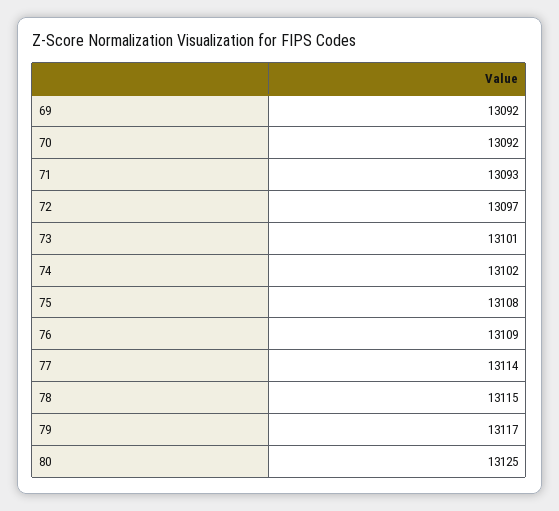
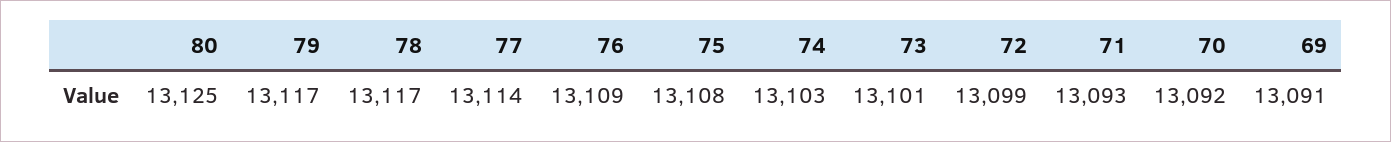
69: 13092 -> 13091
72: 13097 -> 13099
74: 13102 -> 13103
78: 13115 -> 13117

